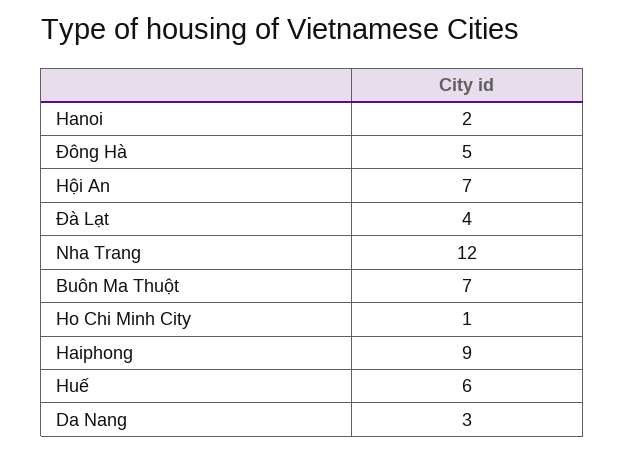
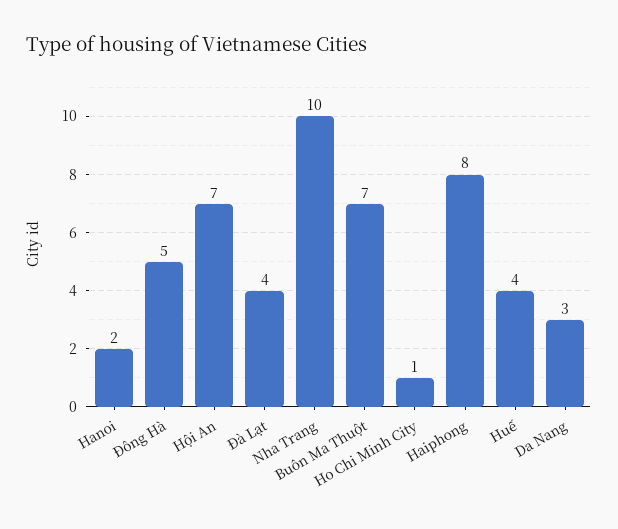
Nha Trang: 12 -> 10
Haiphong: 9 -> 8
Huế: 6 -> 4

